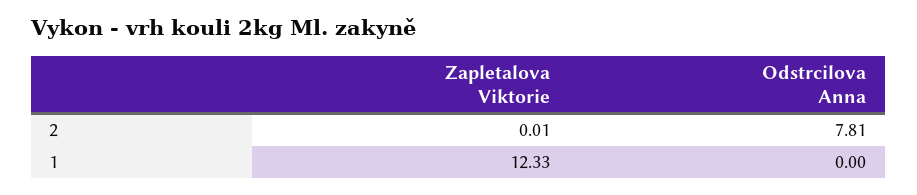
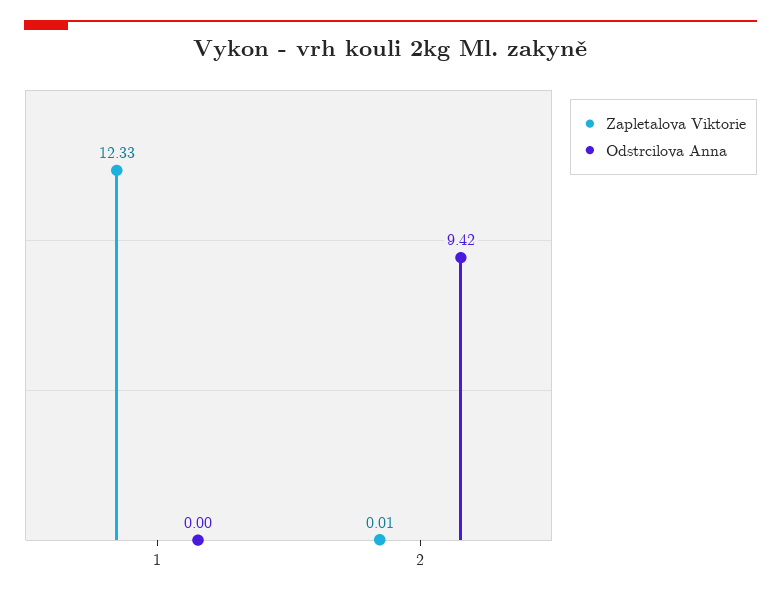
Odstrcilova Anna, 2: 7.81 -> 9.42

